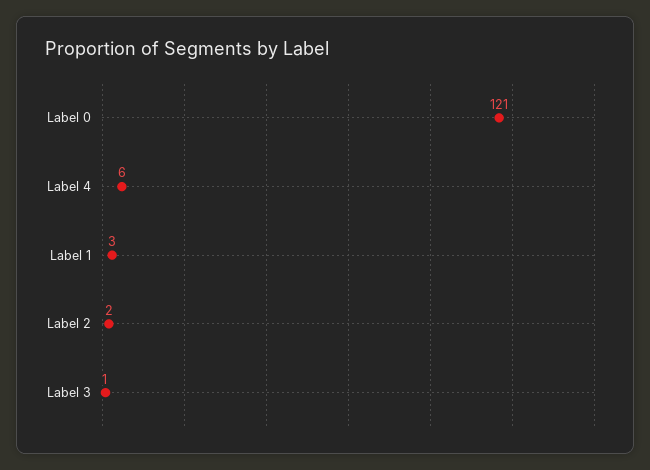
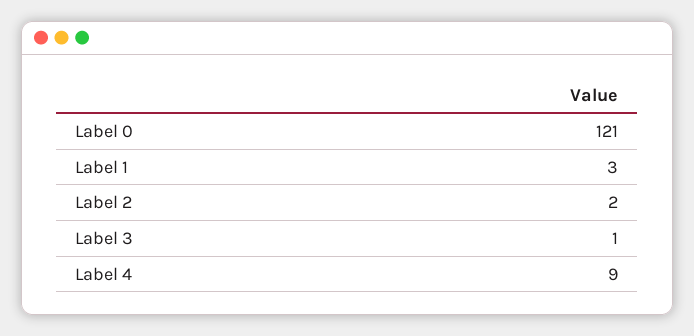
Label 4: 6 -> 9

